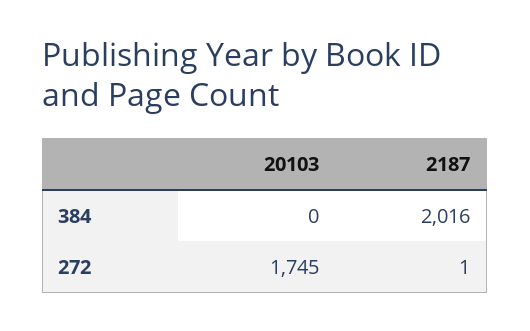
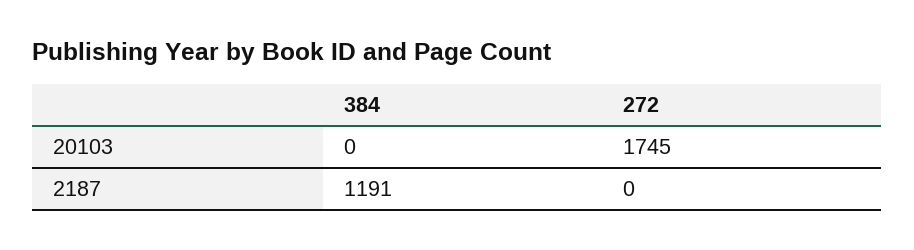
2187, 384: 2016 -> 1191
2187, 272: 1 -> 0

